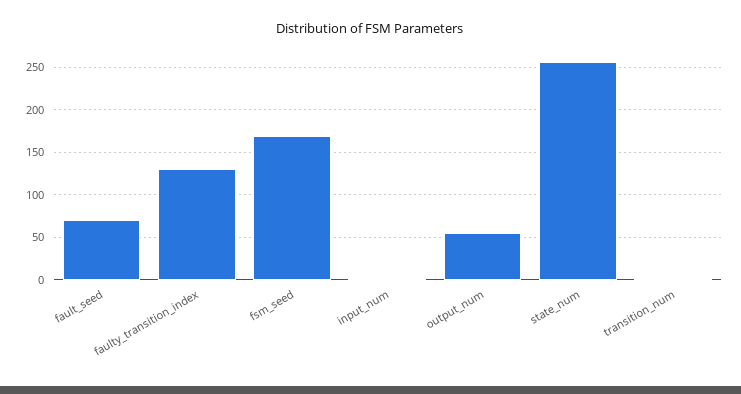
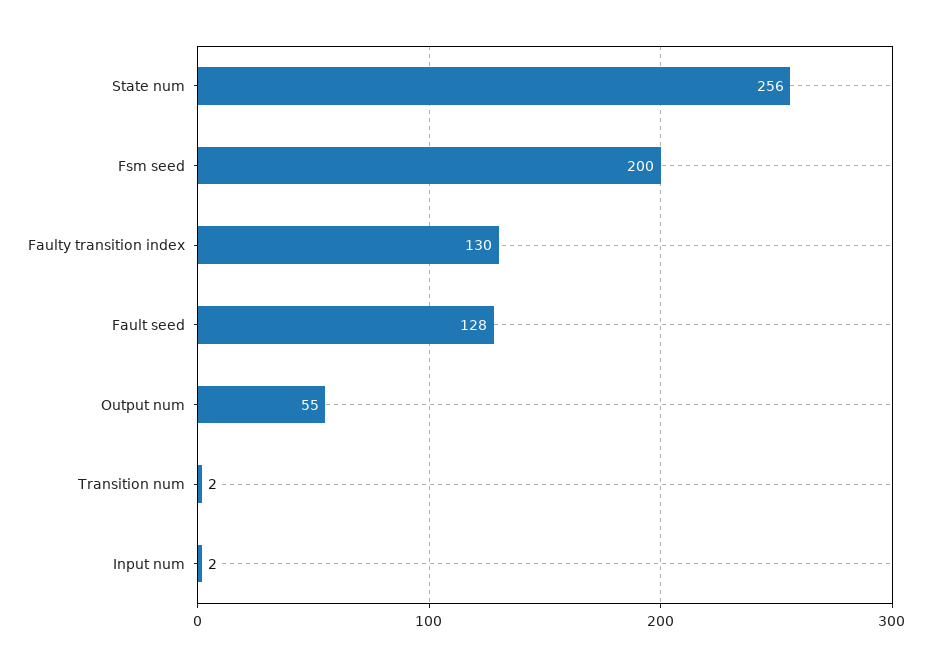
fault_seed: 70 -> 128
fsm_seed: 170 -> 200

